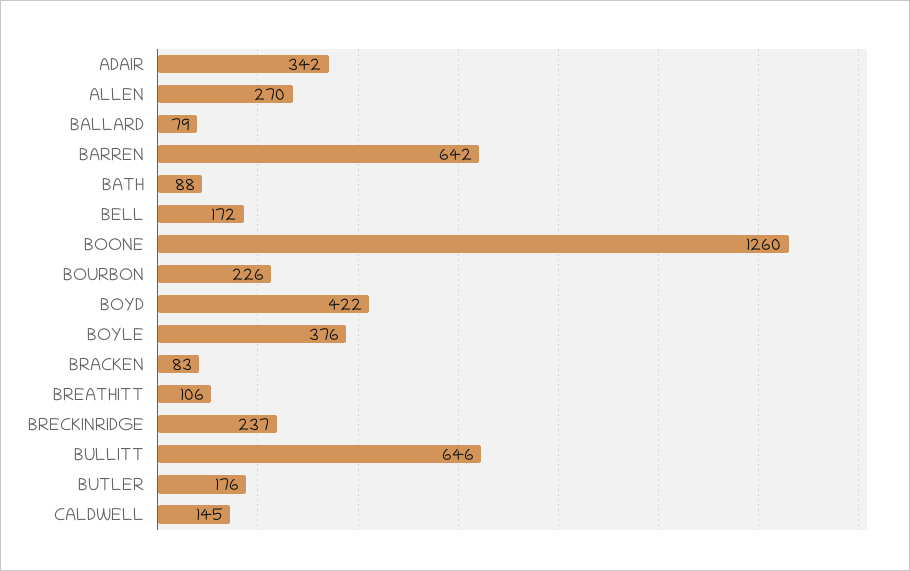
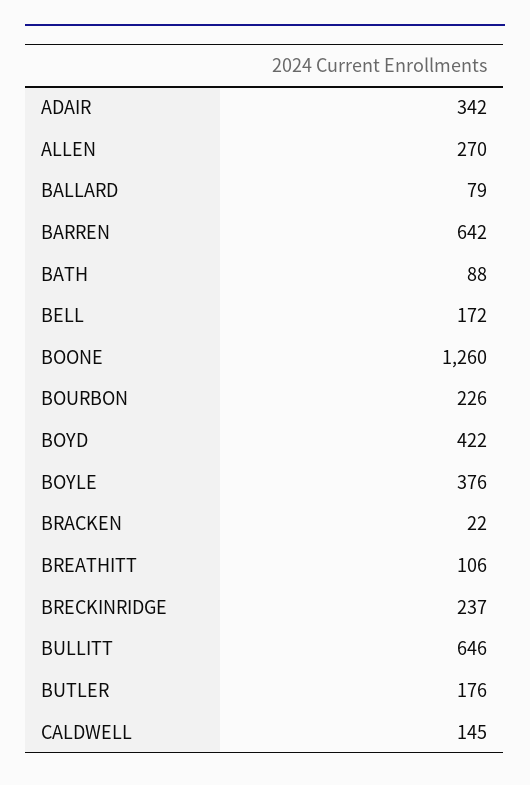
BRACKEN: 83 -> 22

